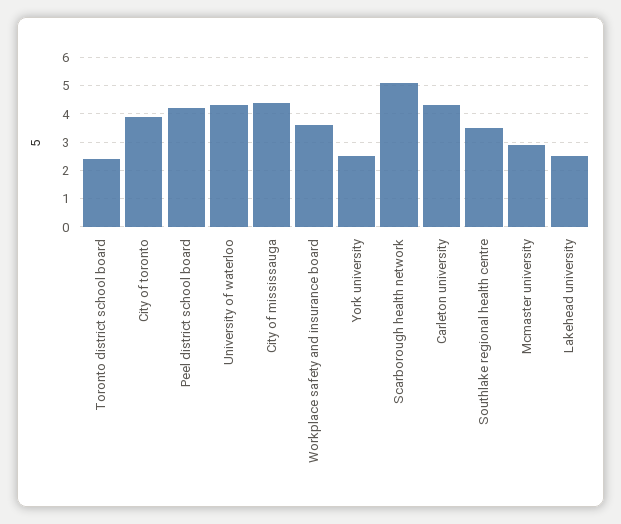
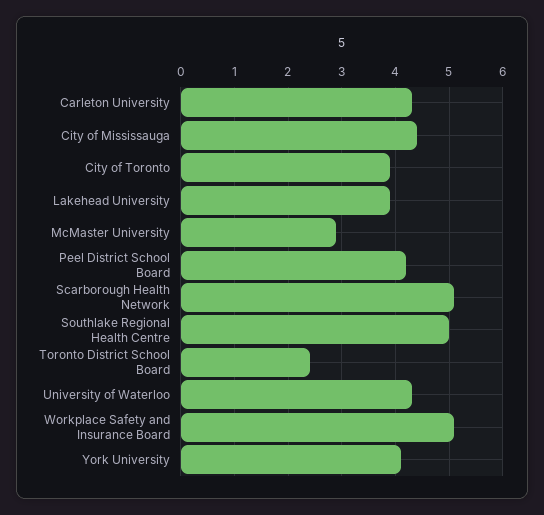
Workplace safety and insurance board: 3.5 -> 5
York university: 2.5 -> 4
Southlake regional health centre: 3.5 -> 5
Lakehead university: 2.5 -> 4

